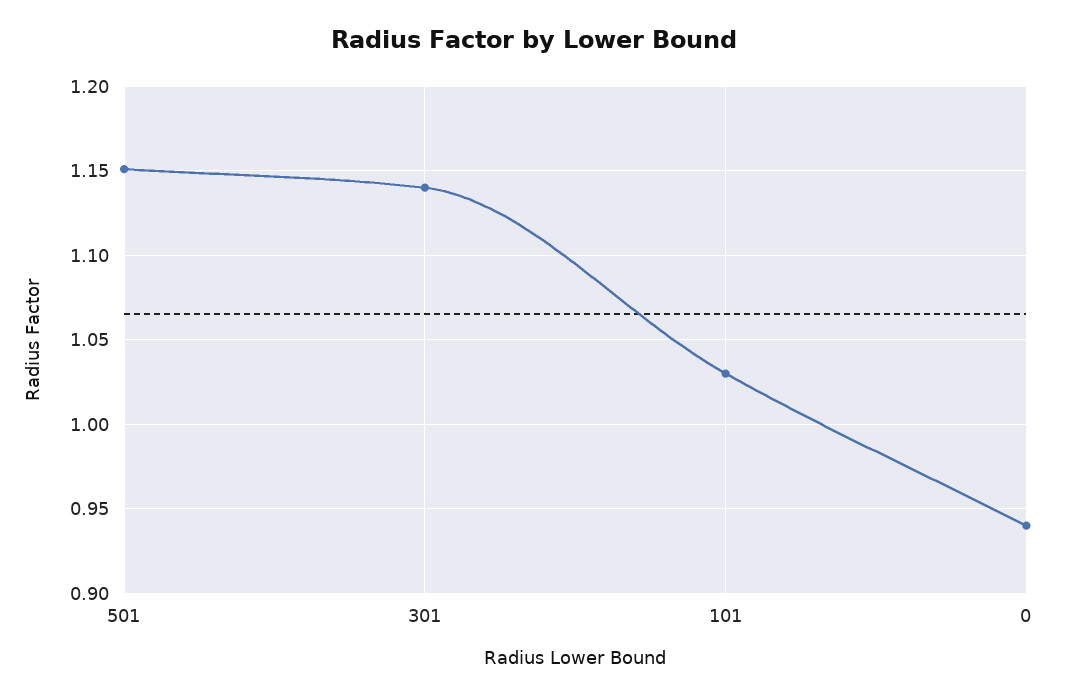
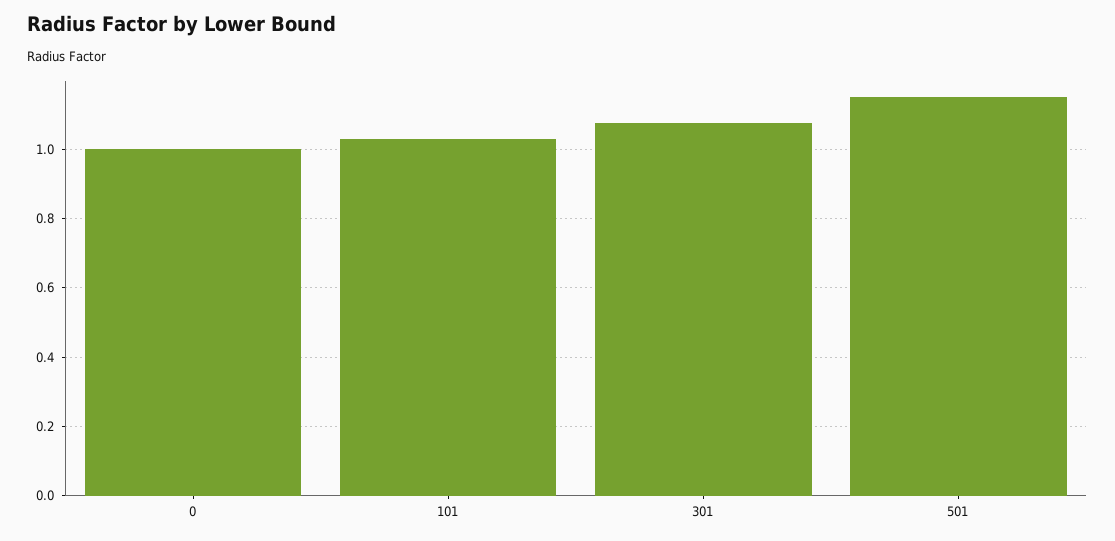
301: 1.14 -> 1.08
0: 0.94 -> 1

